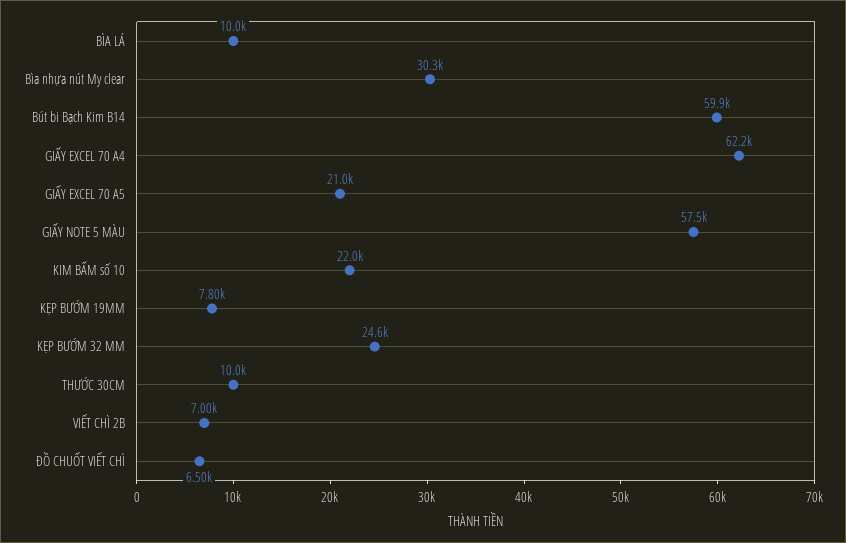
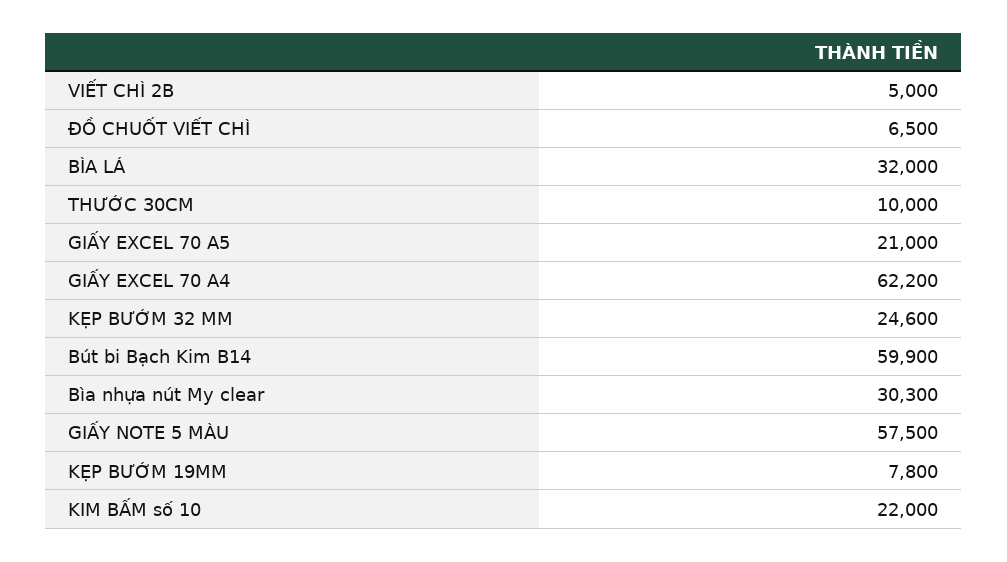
BÌA LÁ: 10000 -> 32000
VIẾT CHÌ 2B: 7000 -> 5000

